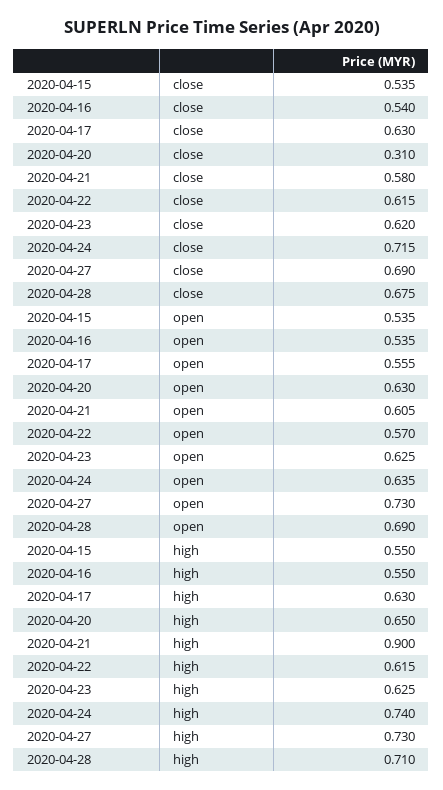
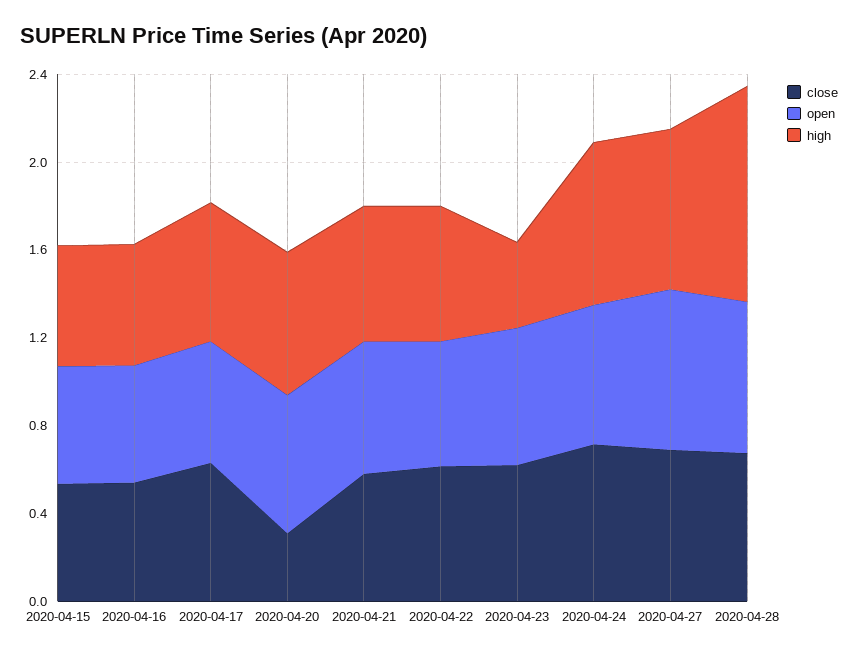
high, 2020-04-21: 0.9 -> 0.6
high, 2020-04-23: 0.625 -> 0.4
high, 2020-04-28: 0.71 -> 1

